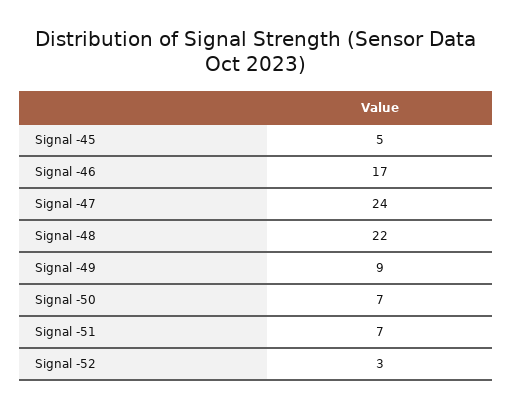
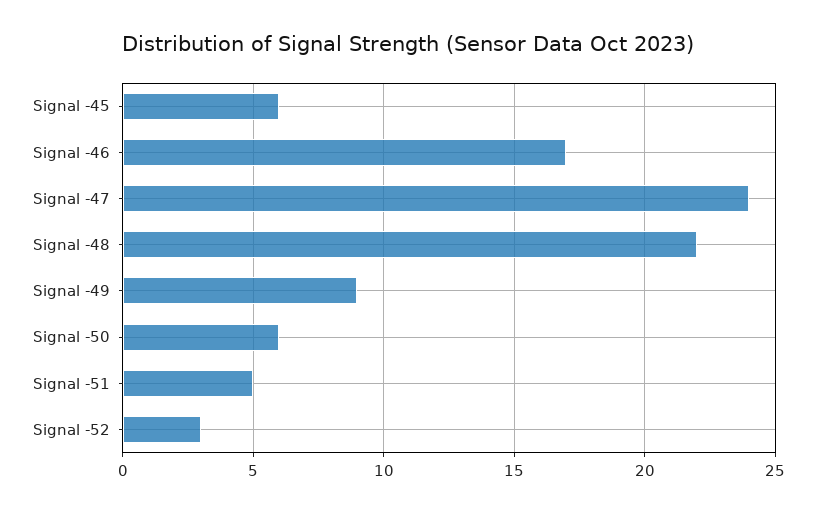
Signal -45: 5 -> 6
Signal -50: 7 -> 6
Signal -51: 7 -> 5

